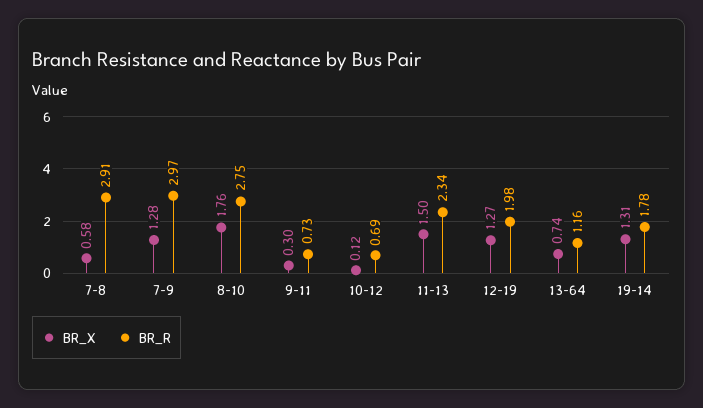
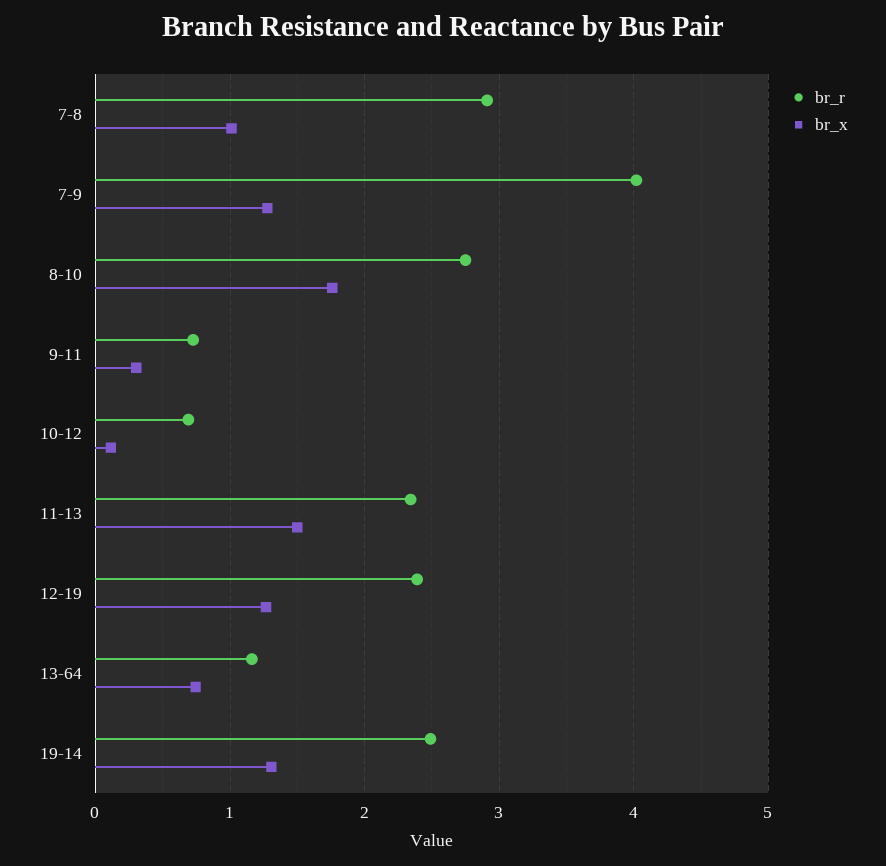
BR_X, 7-8: 0.58 -> 1
BR_R, 7-9: 2.97 -> 4
BR_R, 12-19: 1.98 -> 2.4
BR_R, 19-14: 1.78 -> 2.5

